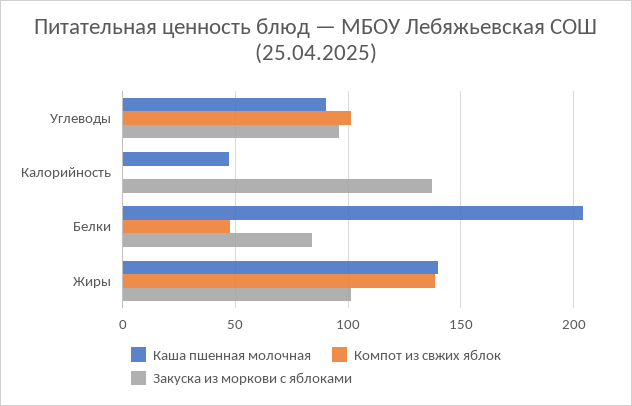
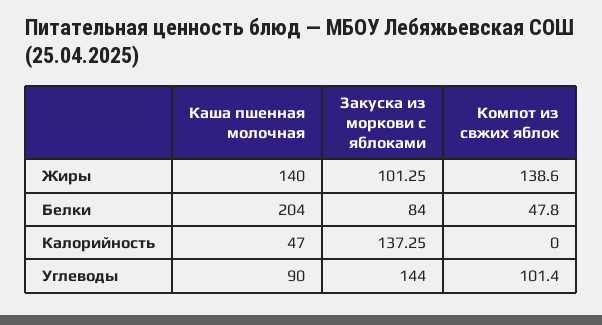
Закуска из моркови с яблоками, Углеводы: 95 -> 144

